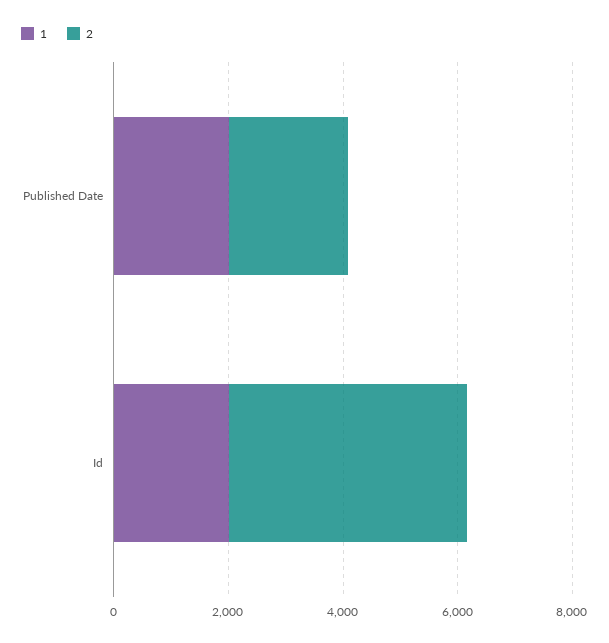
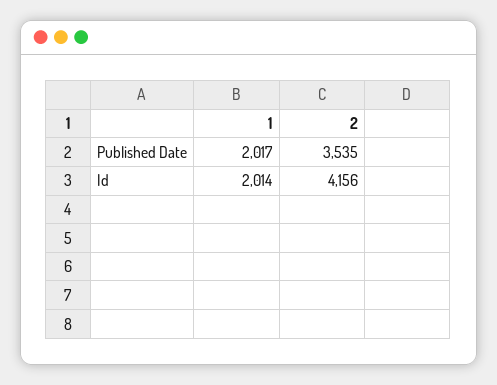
2, Published Date: 2000 -> 3535

